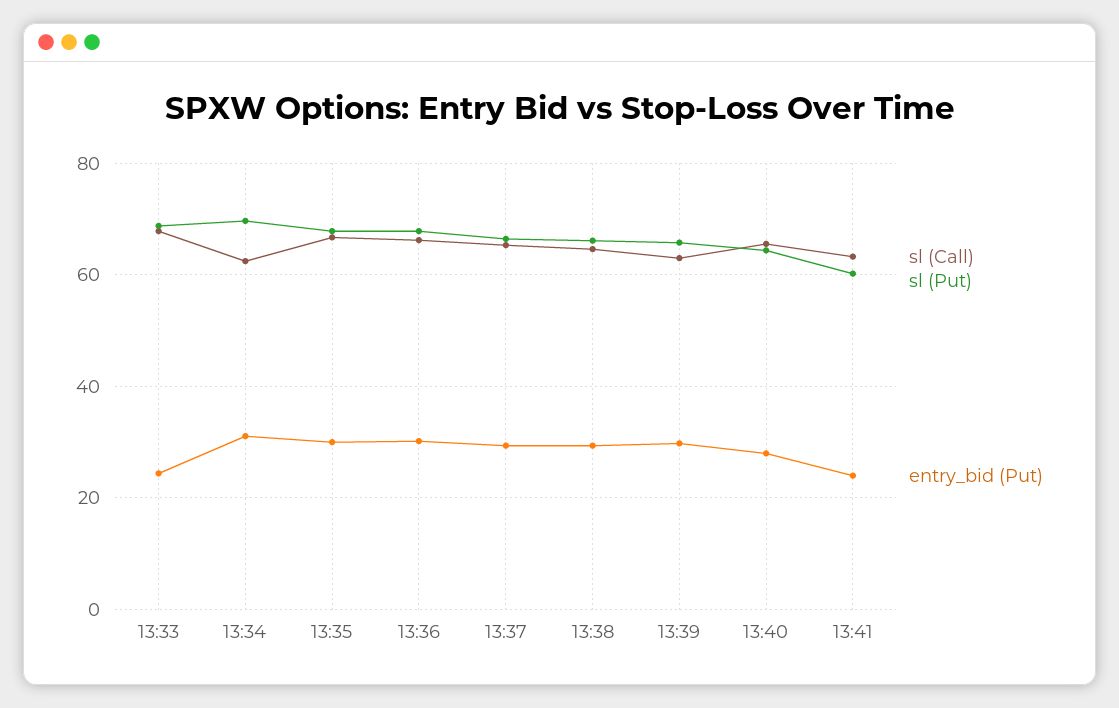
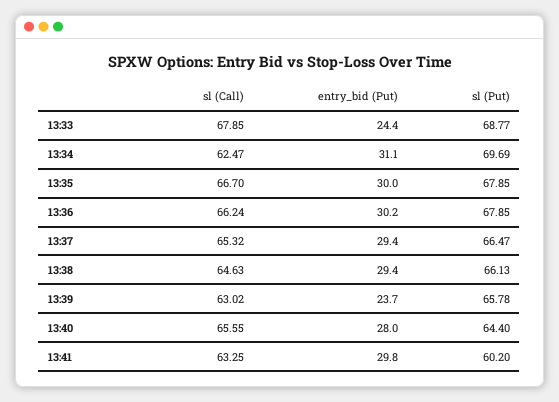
entry_bid (Put), 13:39: 30 -> 23.7
entry_bid (Put), 13:41: 24 -> 29.8

